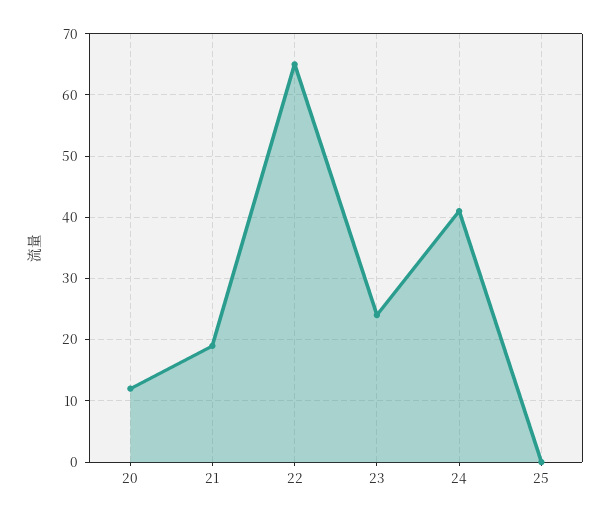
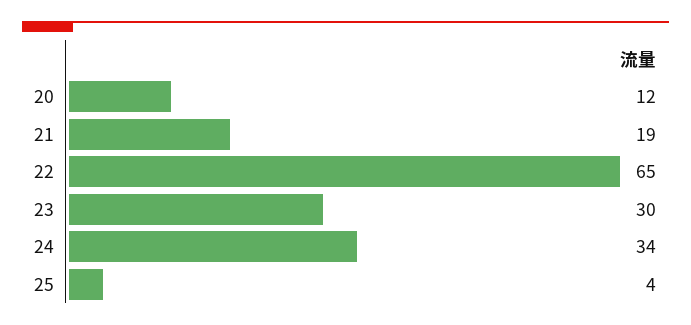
23: 24 -> 30
24: 41 -> 34
25: 0 -> 4

